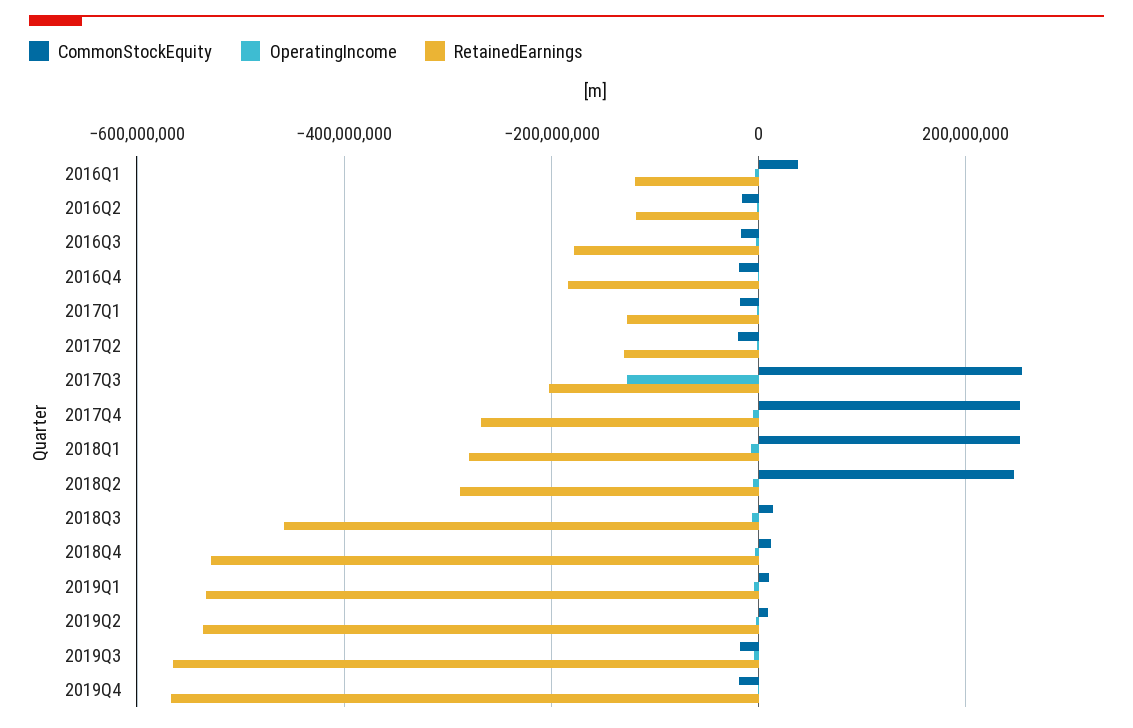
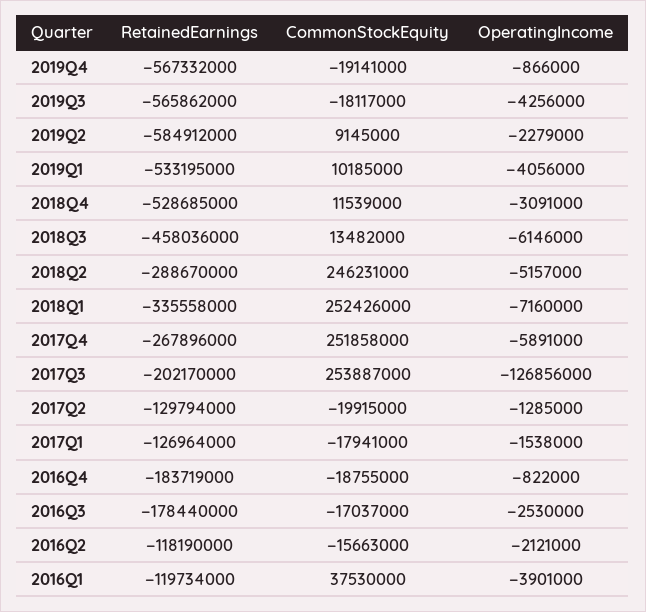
RetainedEarnings, 2018Q1: -280000000 -> -335558000
RetainedEarnings, 2019Q2: -540000000 -> -584912000

